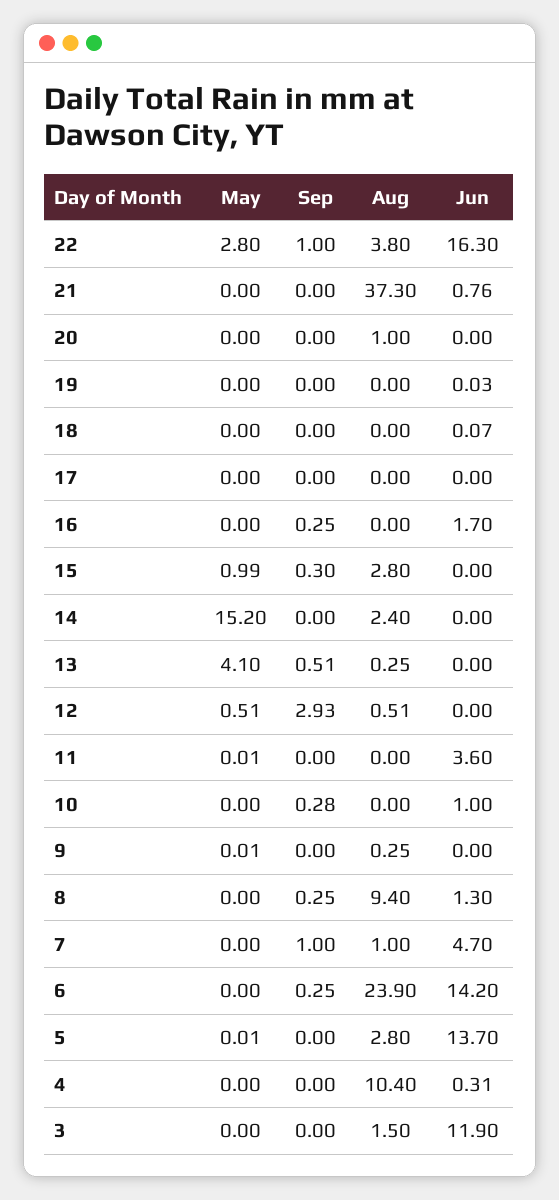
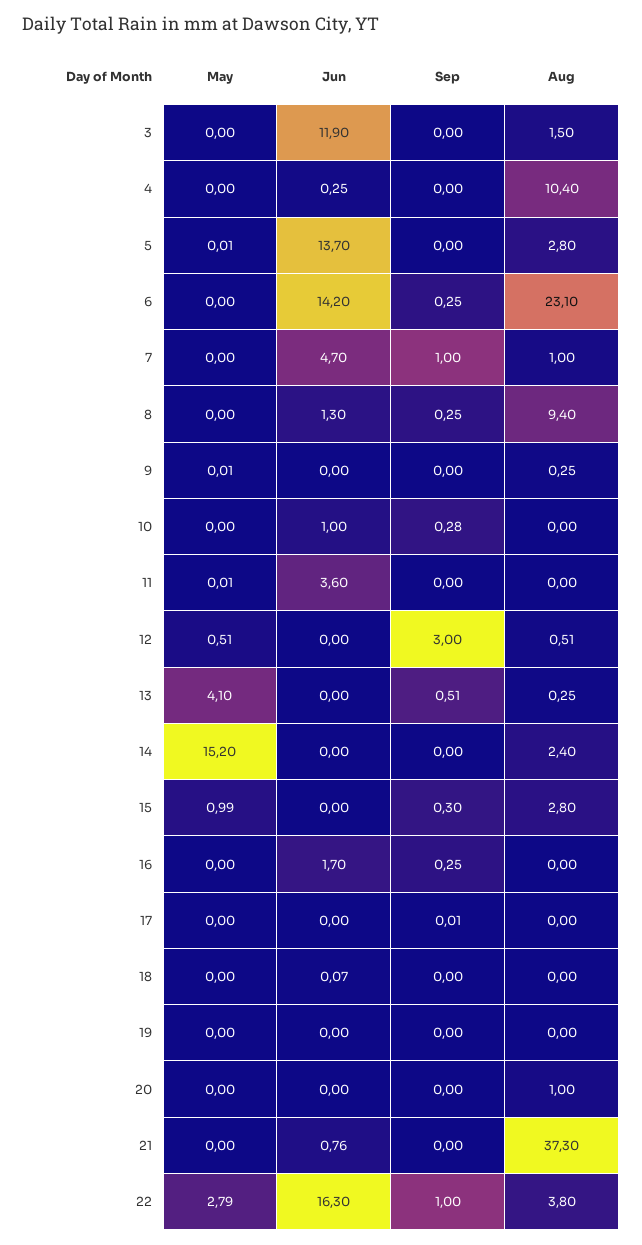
May, 22: 2.8 -> 2.79
Jun, 19: 0.03 -> 0
Sep, 17: 0 -> 0.01
Sep, 12: 2.93 -> 3
Aug, 6: 23.9 -> 23.1
Jun, 4: 0.31 -> 0.25

